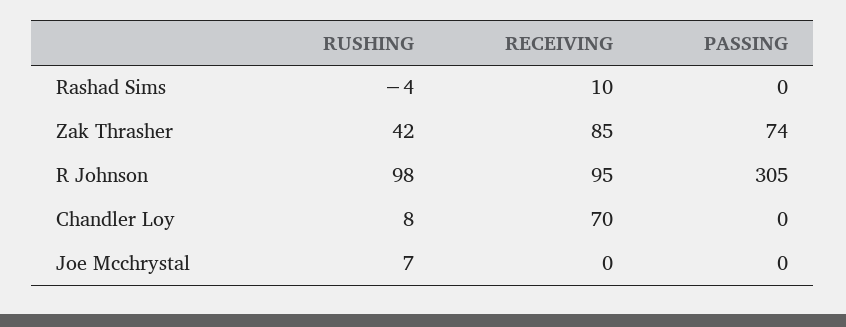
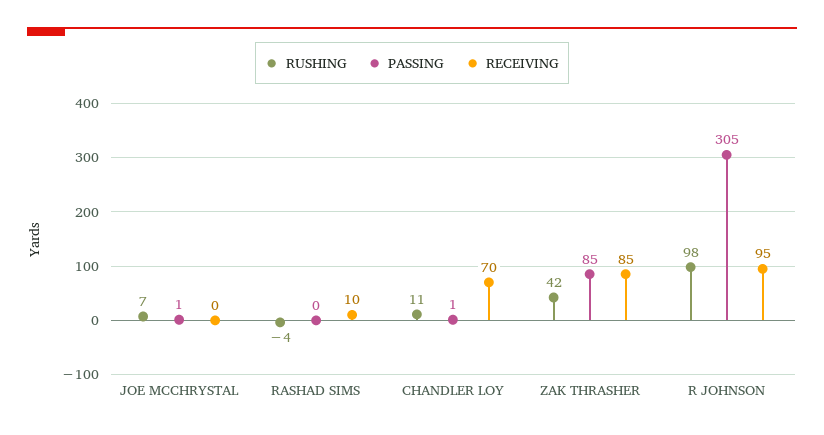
PASSING, Zak Thrasher: 74 -> 85
RUSHING, Chandler Loy: 8 -> 11
PASSING, Chandler Loy: 0 -> 1
PASSING, Joe Mcchrystal: 0 -> 1

